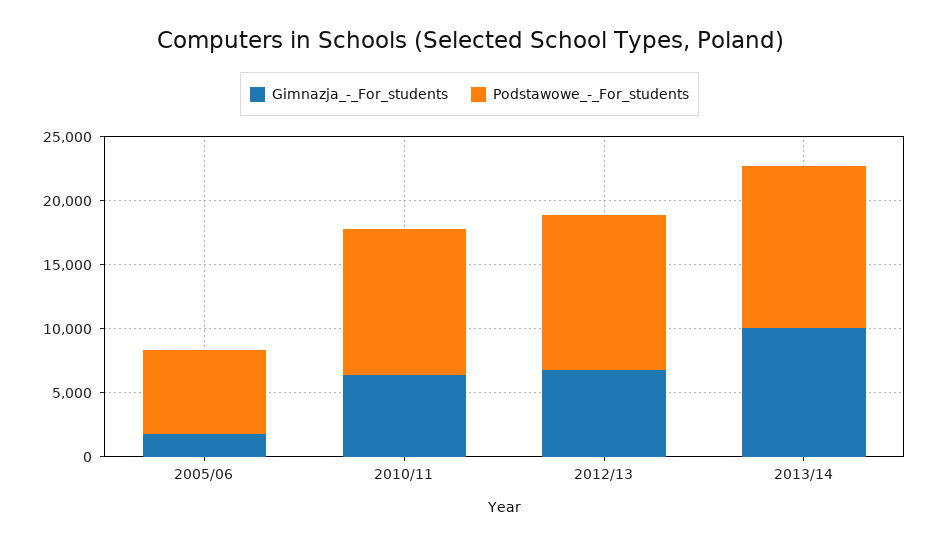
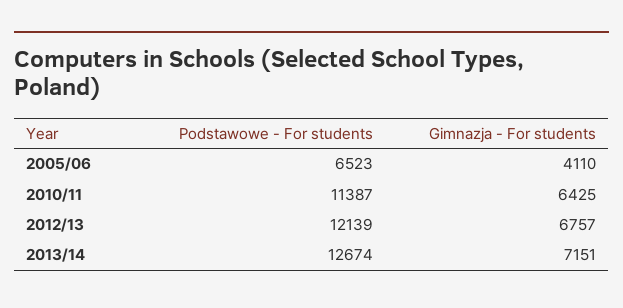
Gimnazja_-_For_students, 2005/06: 2000 -> 4110
Gimnazja_-_For_students, 2013/14: 10000 -> 7151

